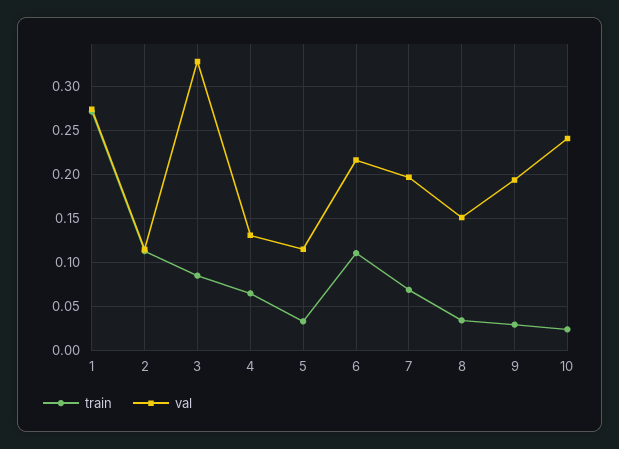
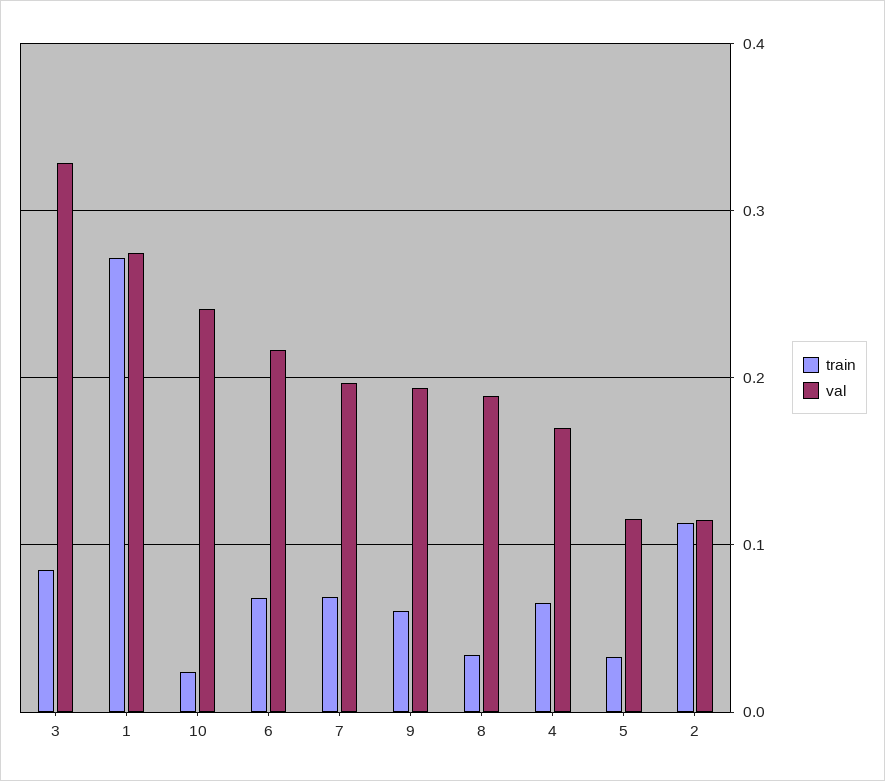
val, 4: 0.13 -> 0.17
train, 6: 0.11 -> 0.07
val, 8: 0.15 -> 0.19
train, 9: 0.03 -> 0.06

